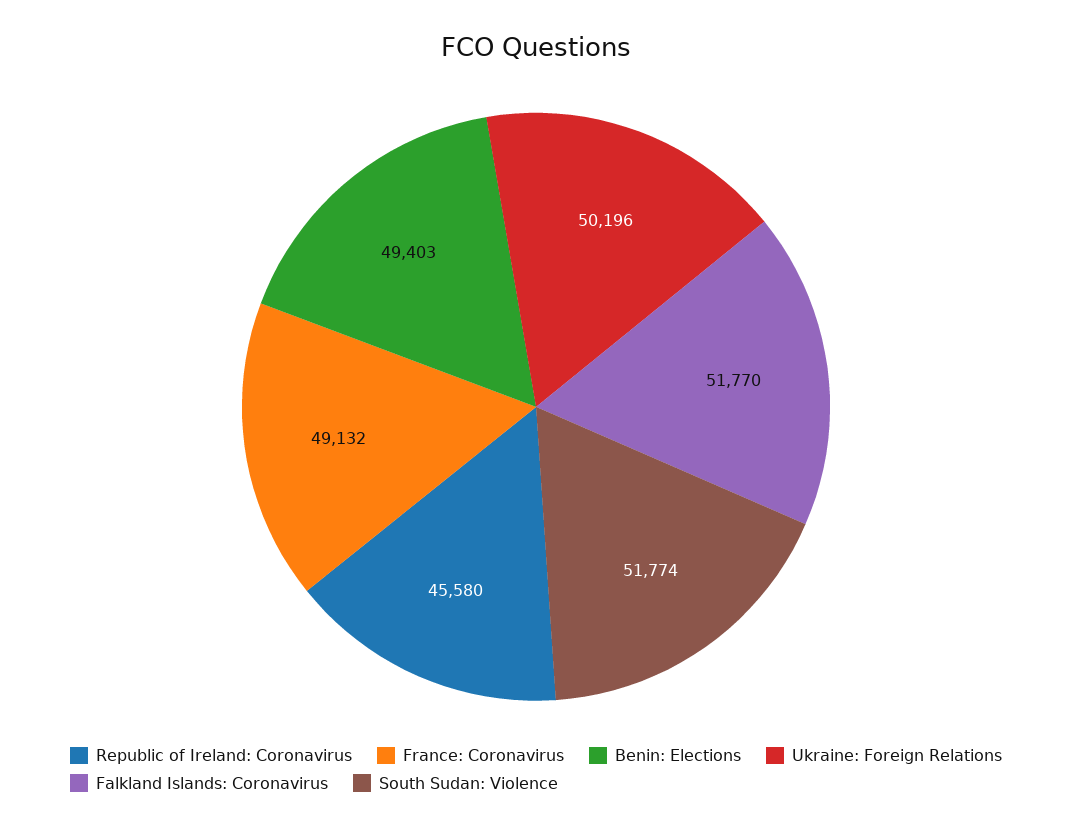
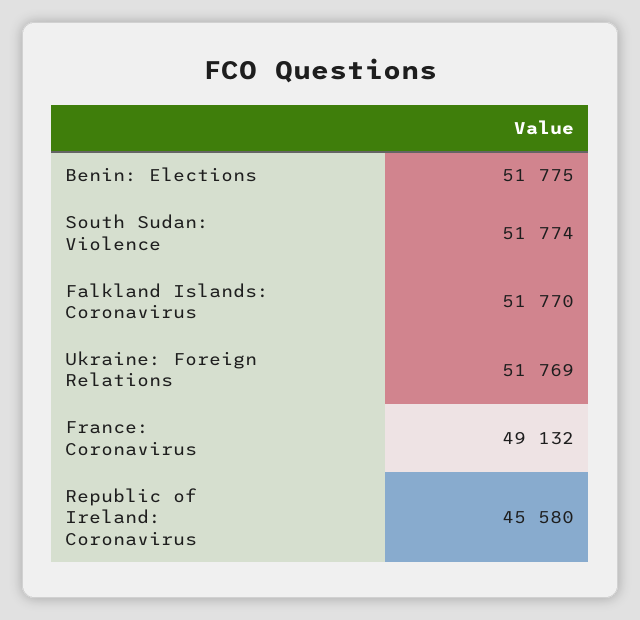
Benin: Elections: 49403 -> 51775
Ukraine: Foreign Relations: 50196 -> 51769

